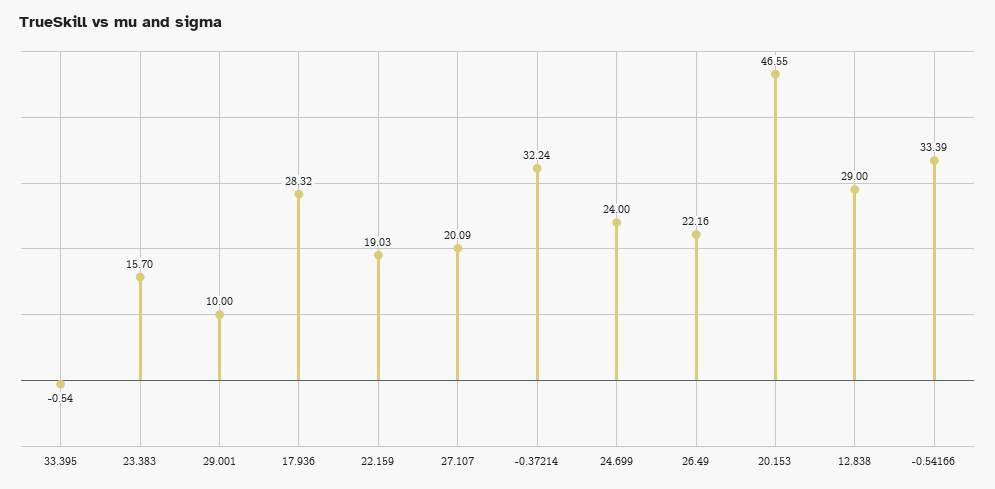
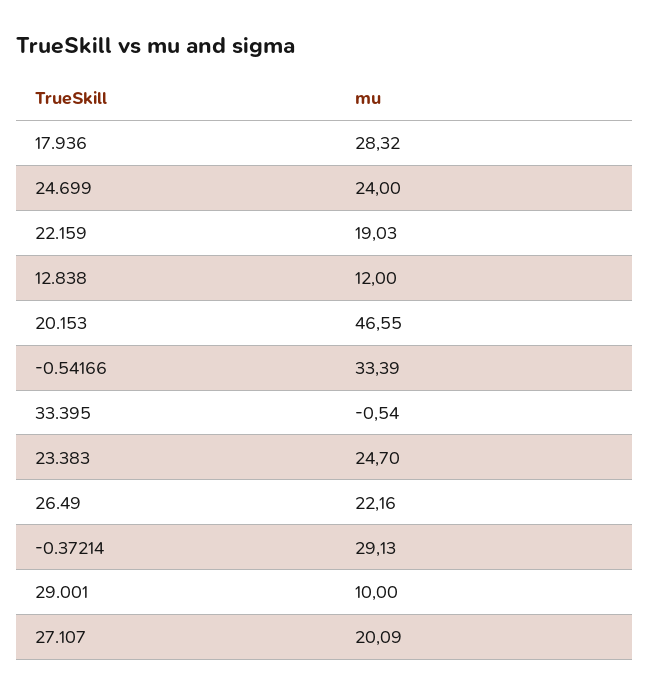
23.383: 15.7 -> 24.7
-0.37214: 32.24 -> 29.13
12.838: 29 -> 12

